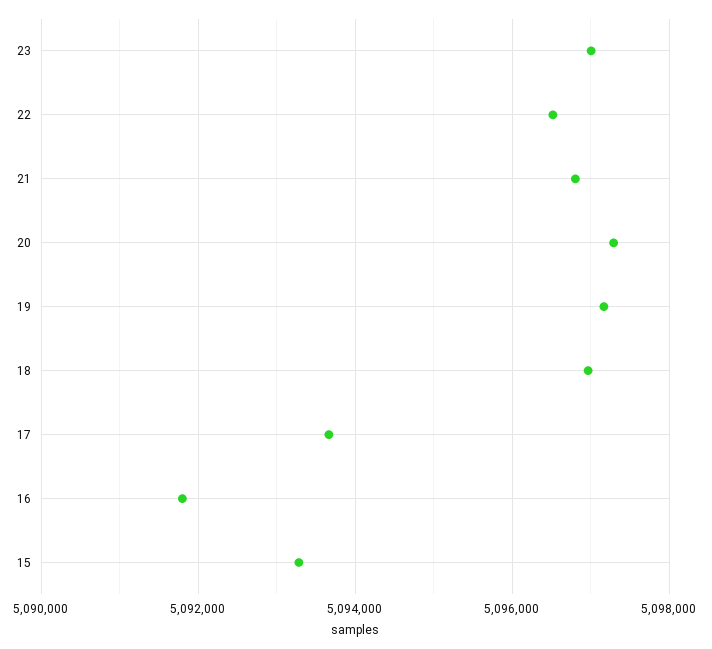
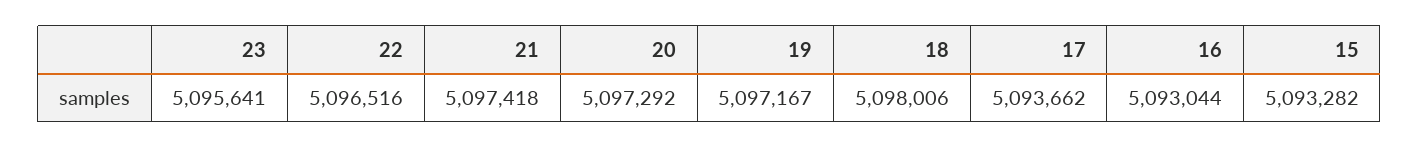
23: 5097000 -> 5095641
21: 5096800 -> 5097418
18: 5097000 -> 5098006
16: 5091800 -> 5093044

